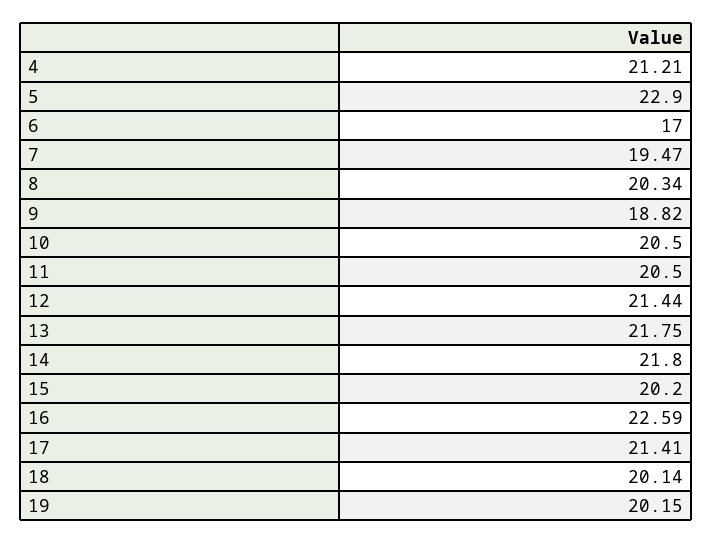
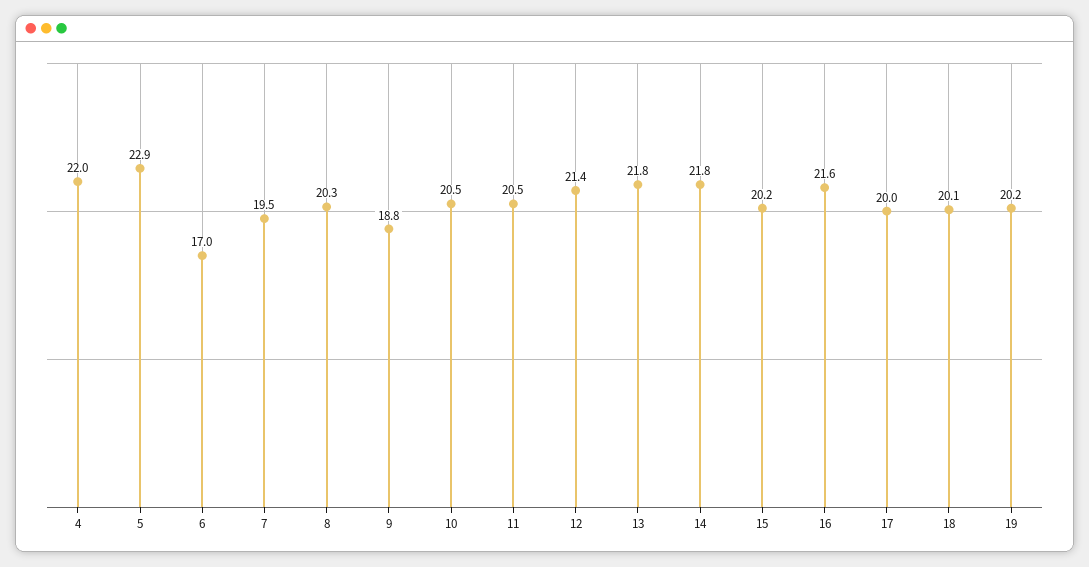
4: 21.21 -> 22
16: 22.59 -> 21.6
17: 21.41 -> 20

